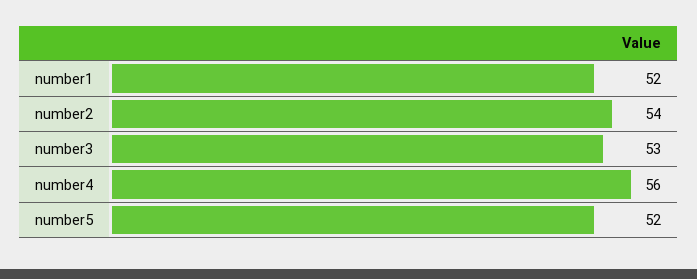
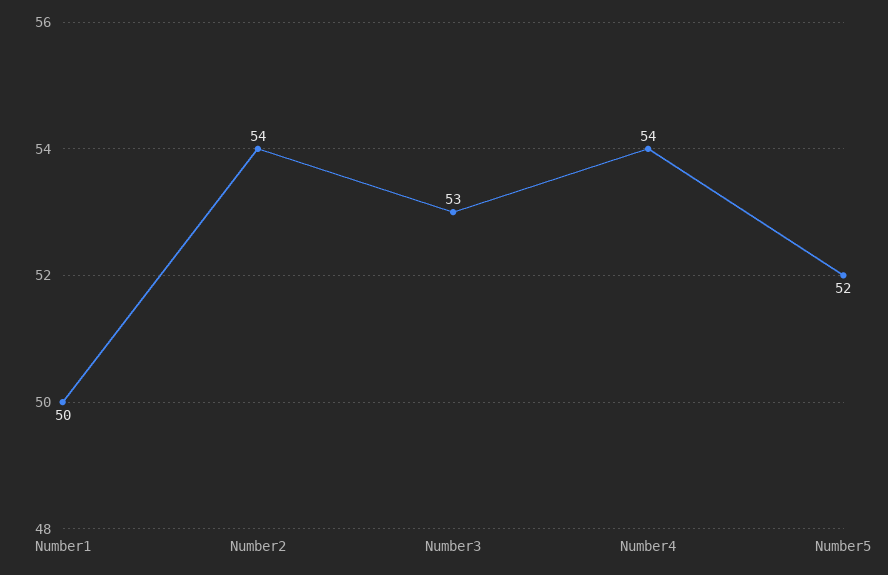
number1: 52 -> 50
number4: 56 -> 54

